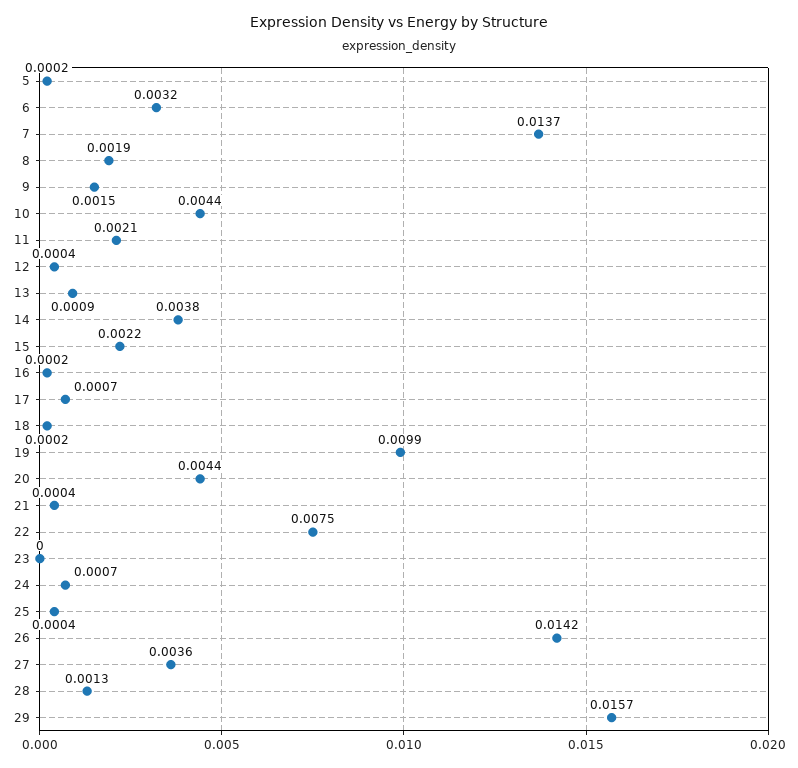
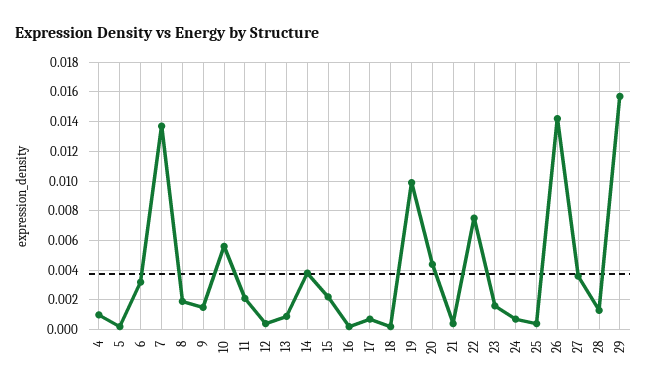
10: 0.0044 -> 0.0055
23: 0 -> 0.0015
4: none -> 0.001

